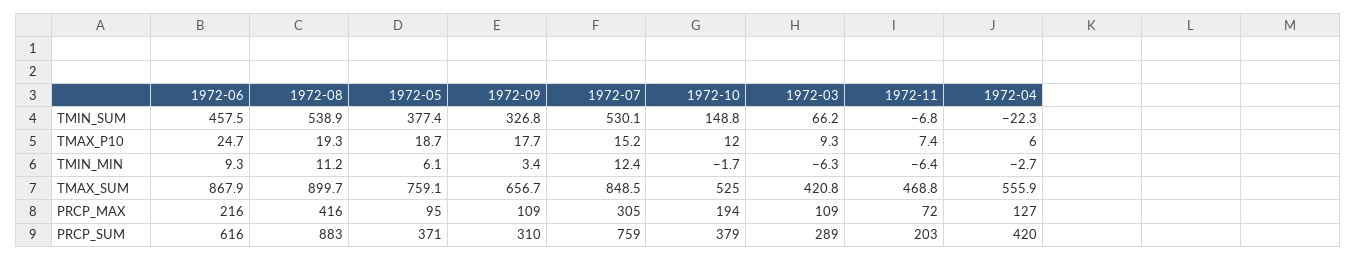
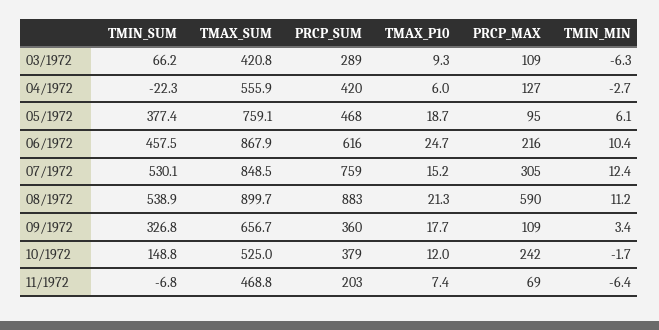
1972-08, TMAX_P10: 19.3 -> 21.3
1972-06, TMIN_MIN: 9.3 -> 10.4
1972-08, PRCP_MAX: 416 -> 590
1972-10, PRCP_MAX: 194 -> 242
1972-11, PRCP_MAX: 72 -> 69
1972-05, PRCP_SUM: 371 -> 468
1972-09, PRCP_SUM: 310 -> 360

